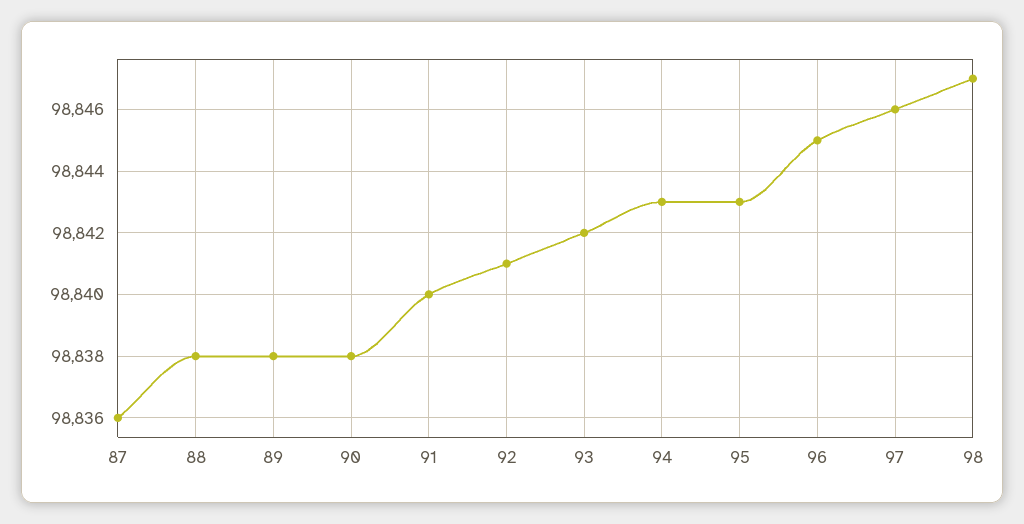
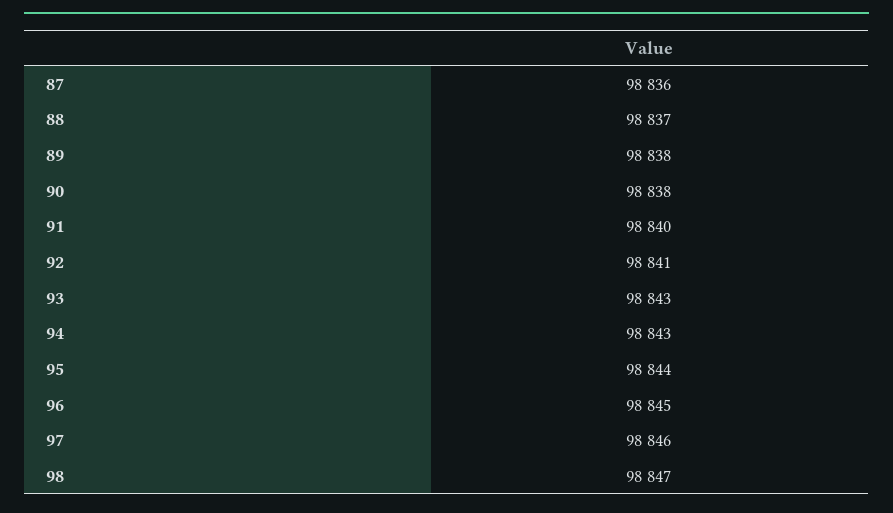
88: 98838 -> 98837
93: 98842 -> 98843
95: 98843 -> 98844

